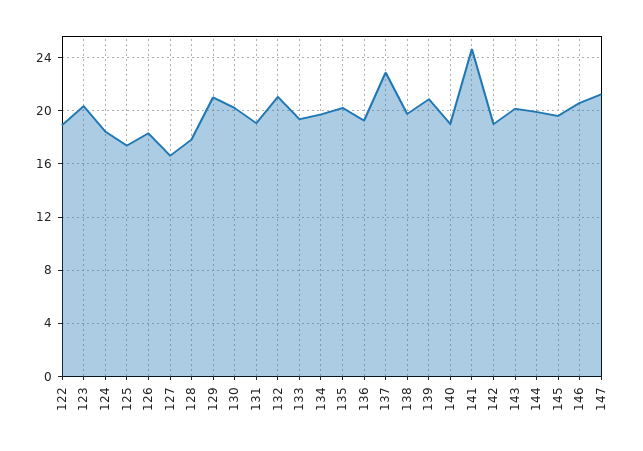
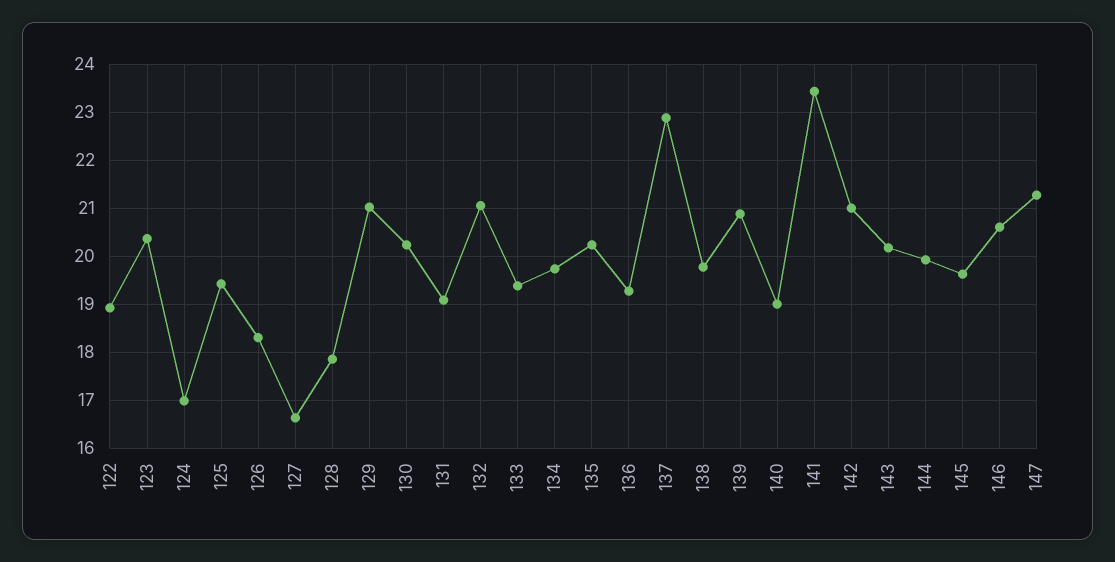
124: 18.5 -> 17
125: 17.5 -> 19.4
141: 24.5 -> 23.4
142: 19 -> 21

